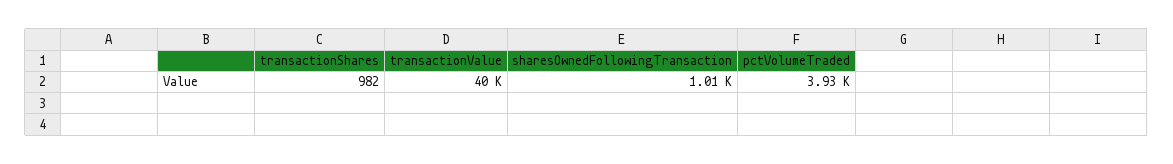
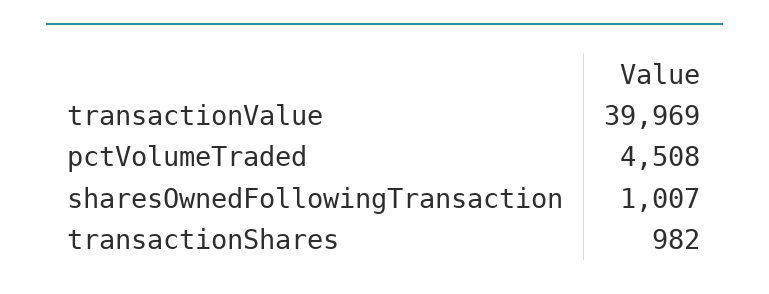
pctVolumeTraded: 3930 -> 4508

